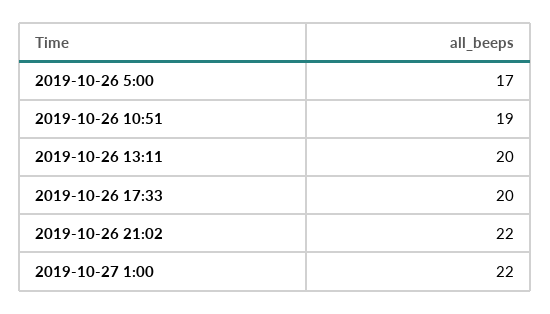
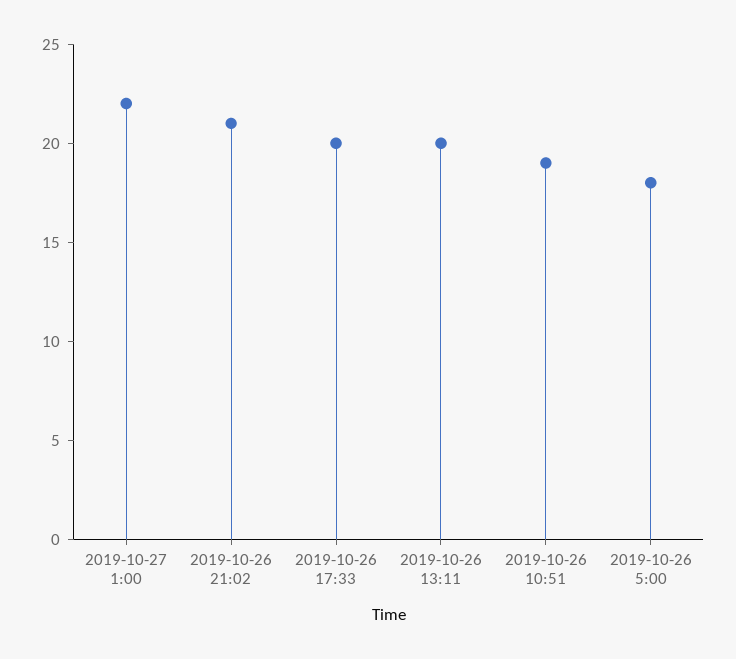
2019-10-26 5:00: 17 -> 18
2019-10-26 21:02: 22 -> 21

